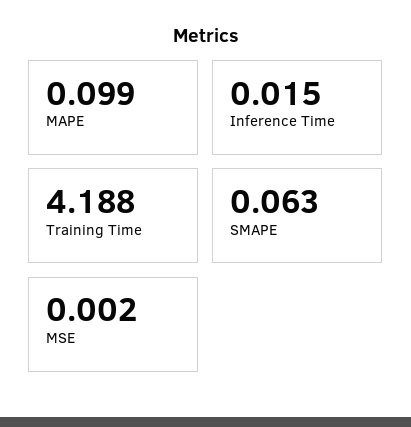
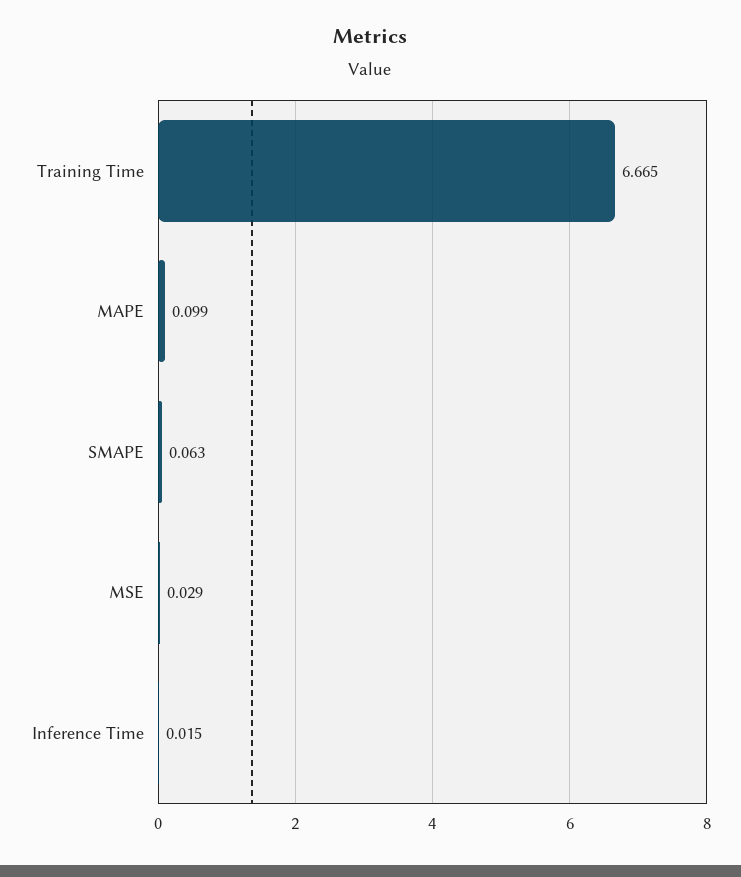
Training Time: 4.188 -> 6.665
MSE: 0.002 -> 0.029

